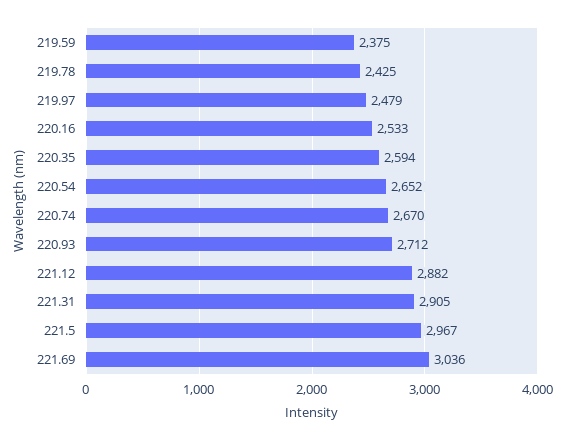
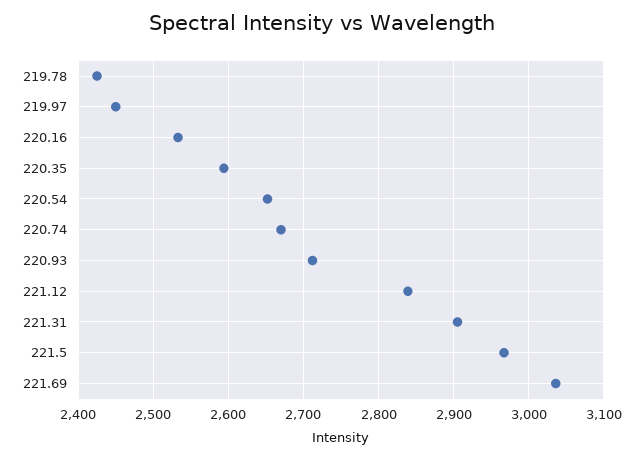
219.59: 2375 -> none
219.97: 2479 -> 2450
221.12: 2882 -> 2840

